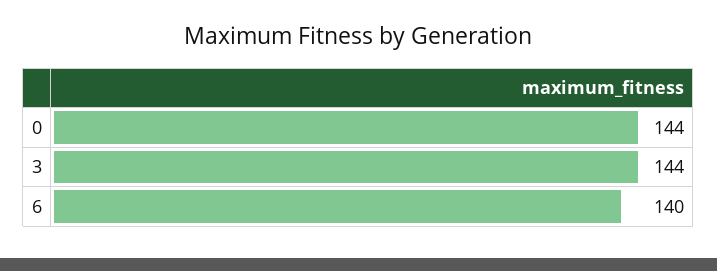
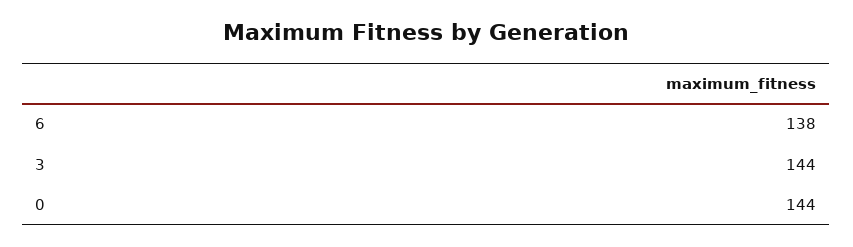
6: 140 -> 138

